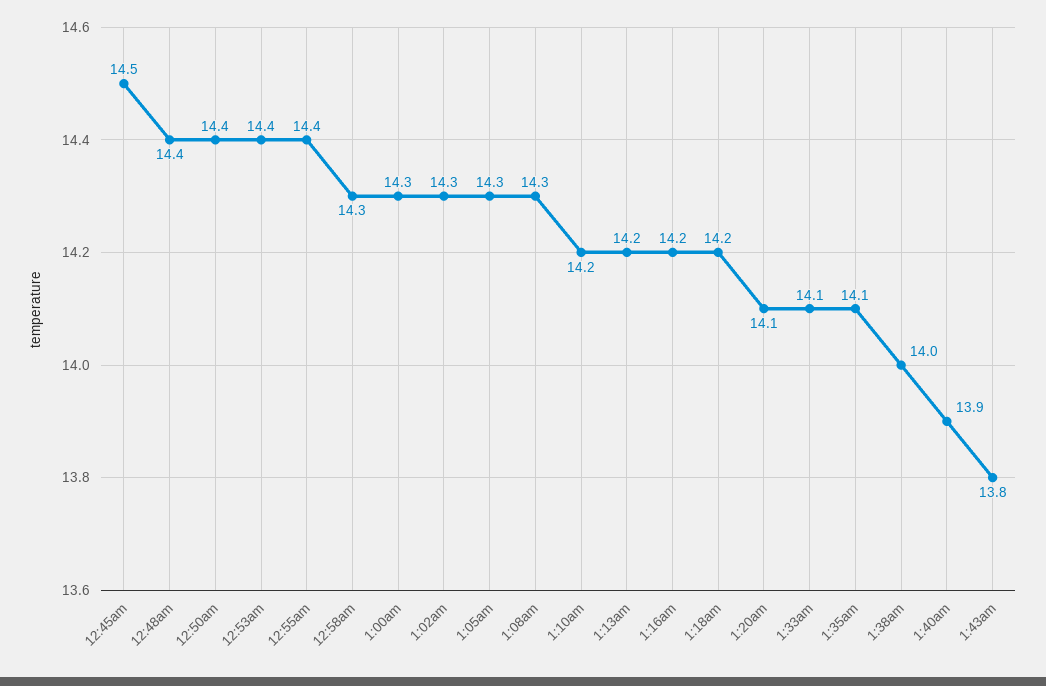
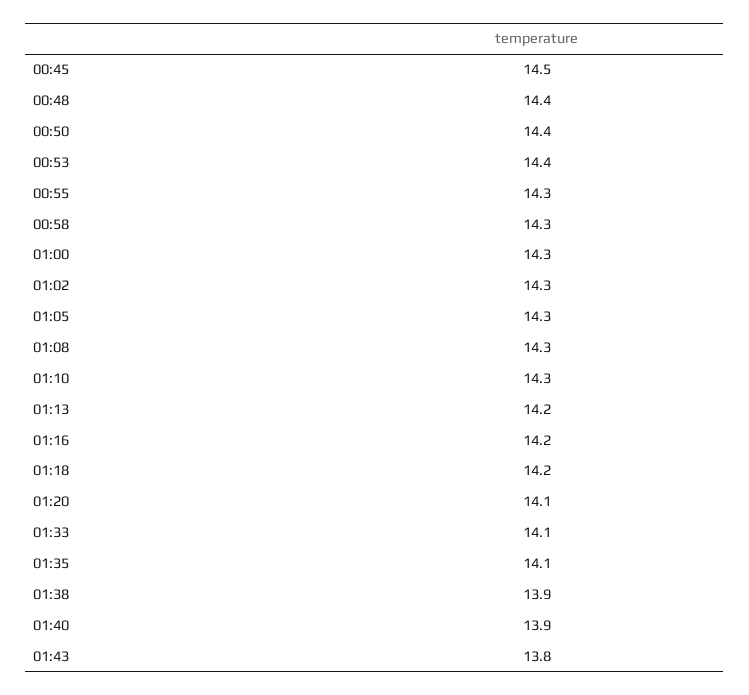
12:55am: 14.4 -> 14.3
1:10am: 14.2 -> 14.3
1:38am: 14 -> 13.9

